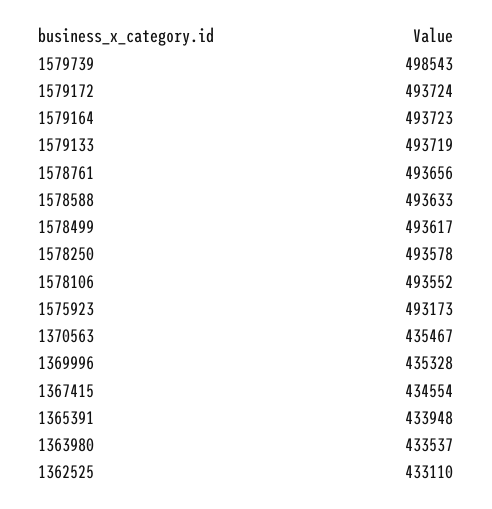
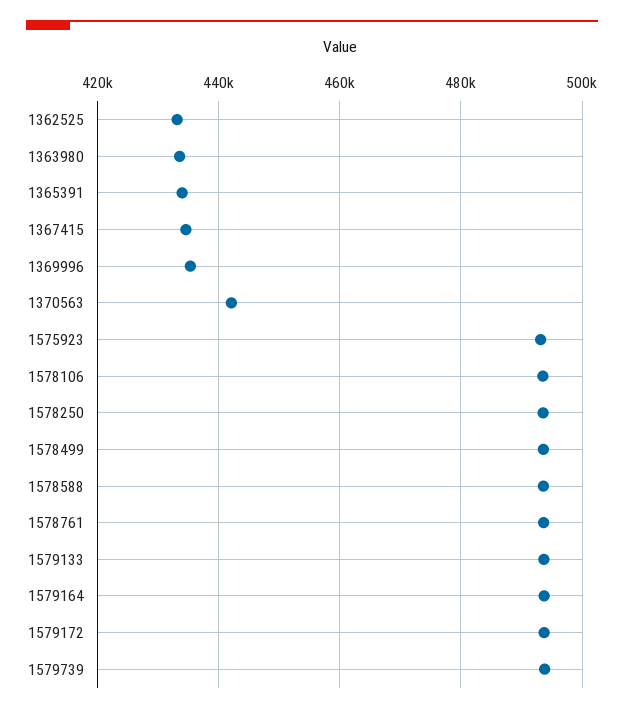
1579739: 498543 -> 494000
1370563: 435467 -> 442000

